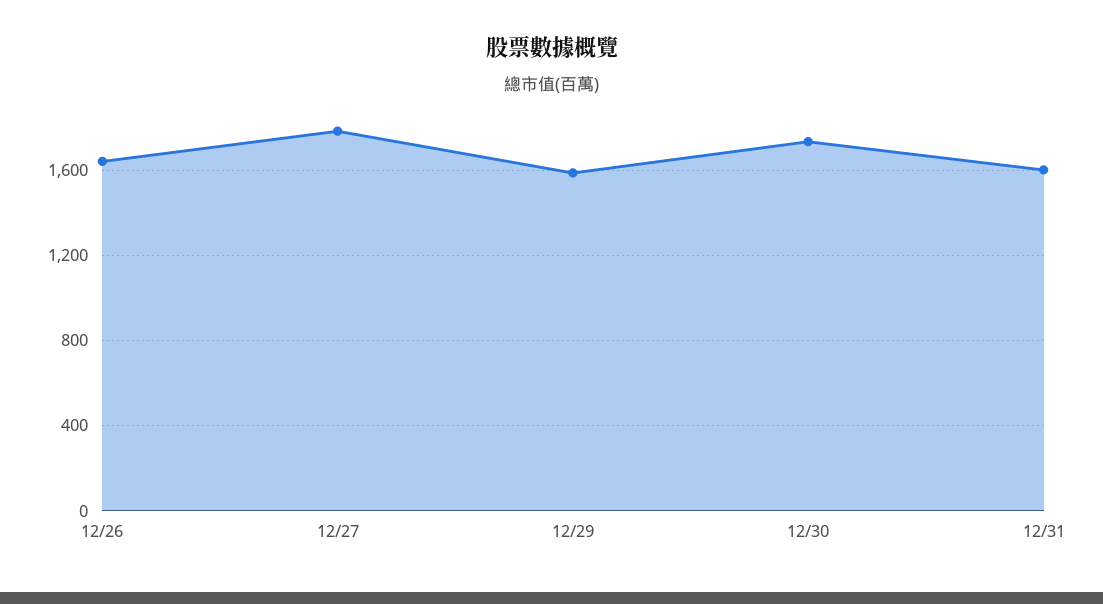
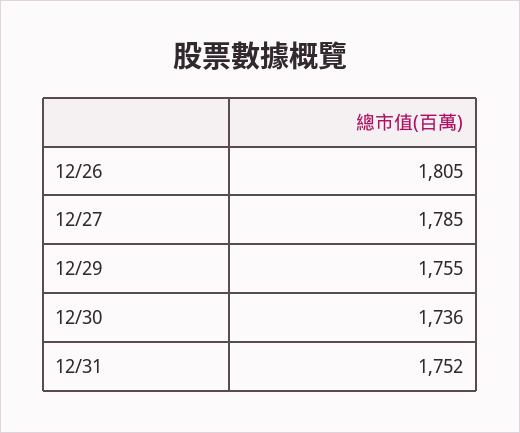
12/26: 1650 -> 1805
12/29: 1600 -> 1755
12/31: 1600 -> 1752

